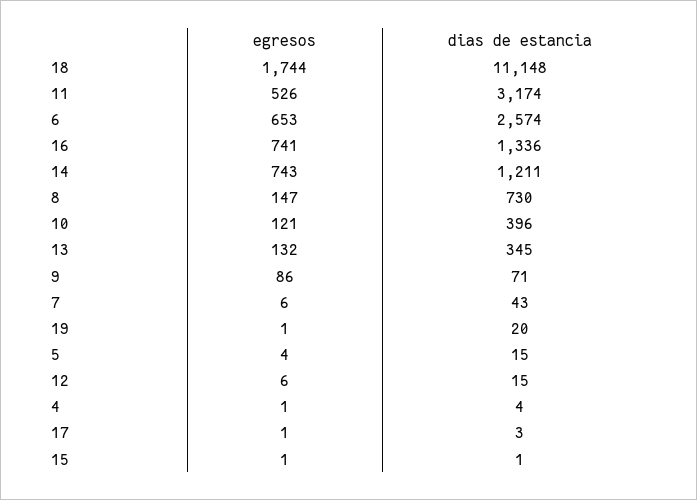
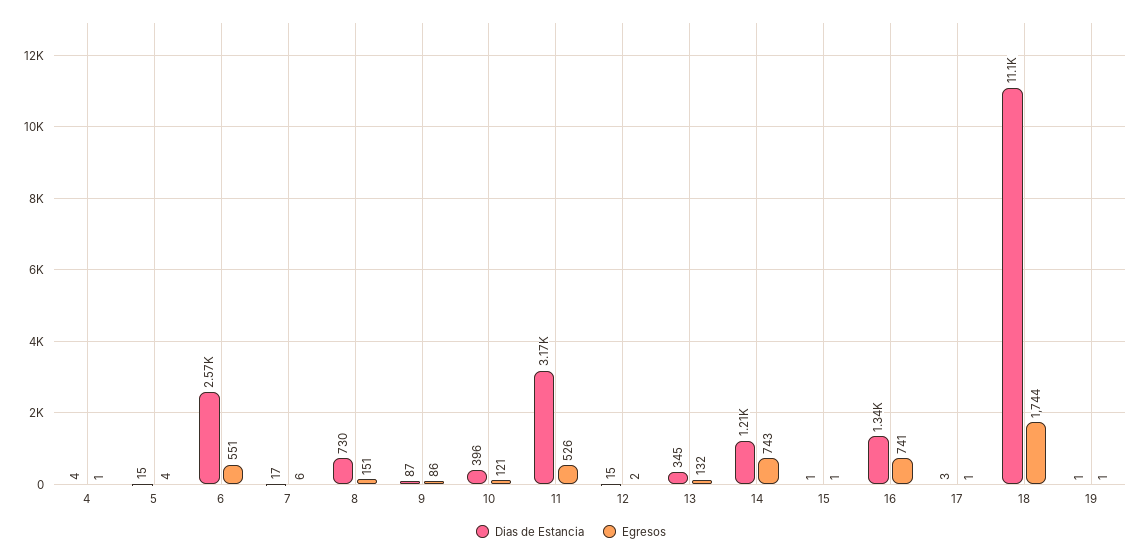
egresos, 6: 653 -> 551
egresos, 8: 147 -> 151
dias de estancia, 9: 71 -> 87
dias de estancia, 7: 43 -> 17
dias de estancia, 19: 20 -> 1
egresos, 12: 6 -> 2

